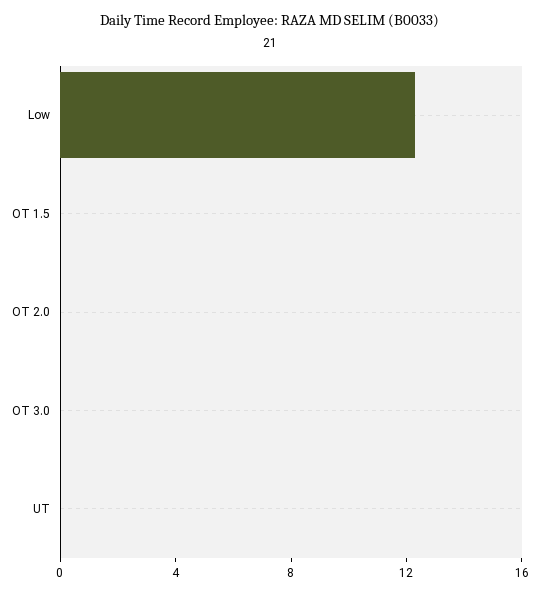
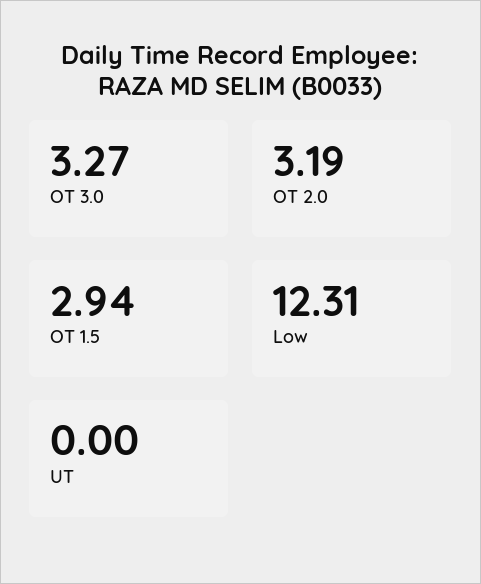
OT 1.5: 0 -> 2.94
OT 2.0: 0 -> 3.19
OT 3.0: 0 -> 3.27

